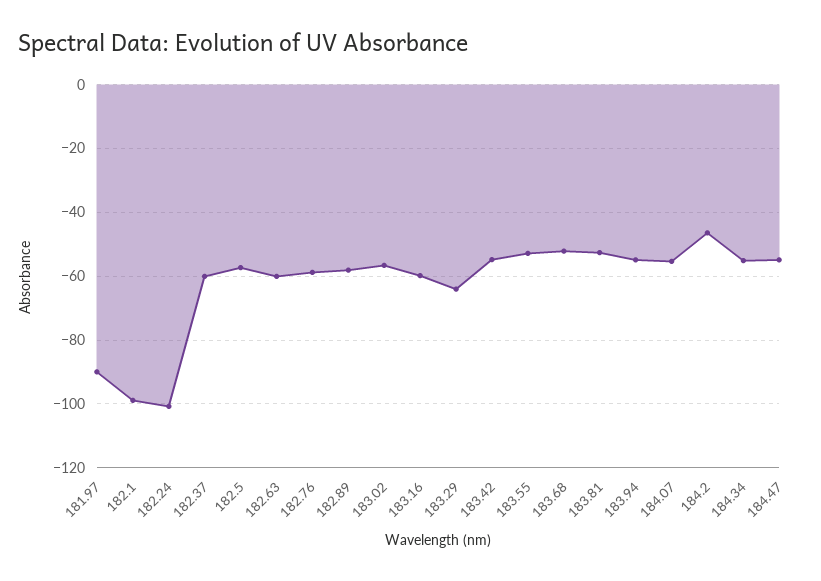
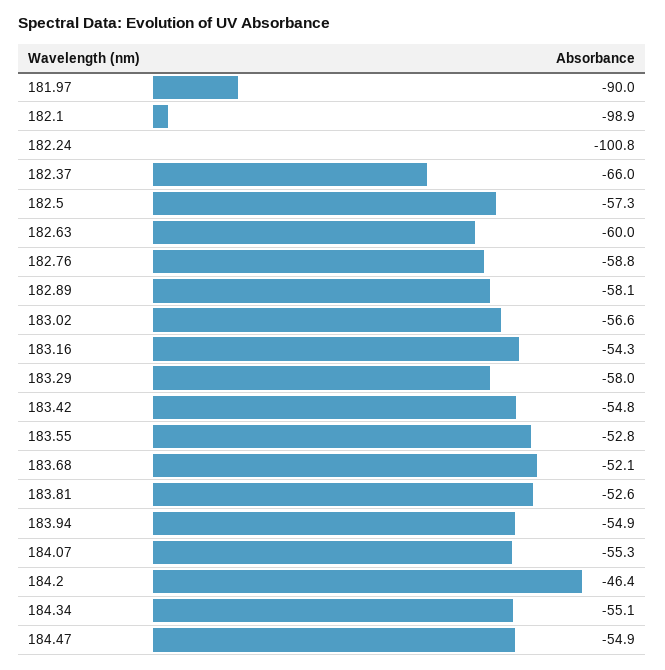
182.37: -60 -> -66
183.16: -60 -> -54.3
183.29: -64 -> -58

